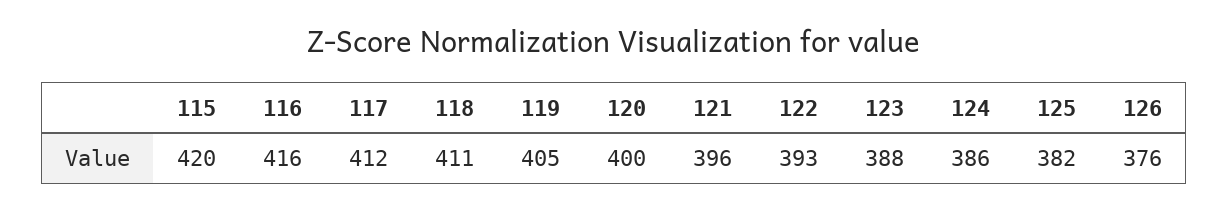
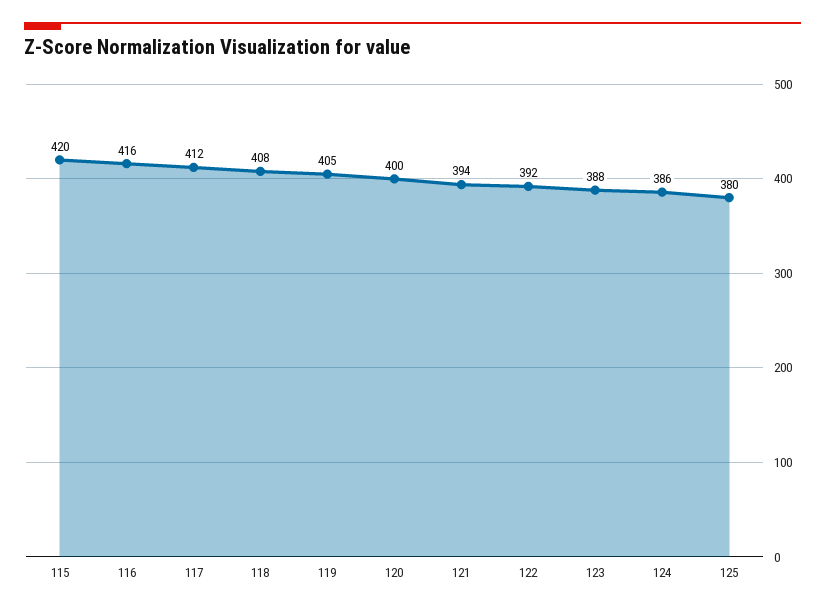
118: 411 -> 408
121: 396 -> 394
122: 393 -> 392
125: 382 -> 380
126: 376 -> none

